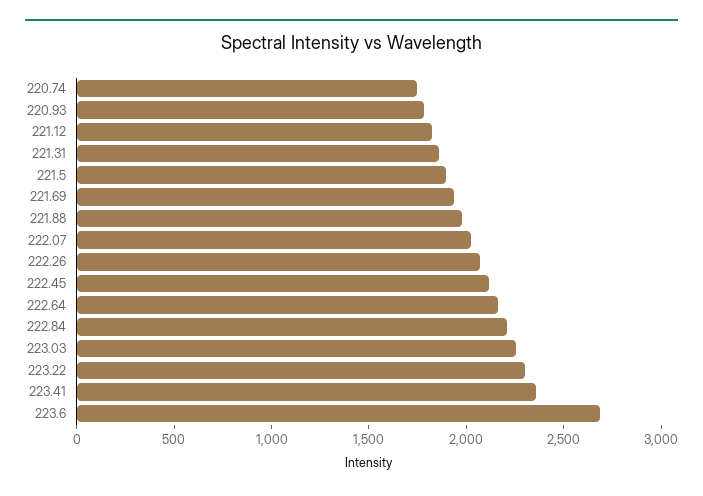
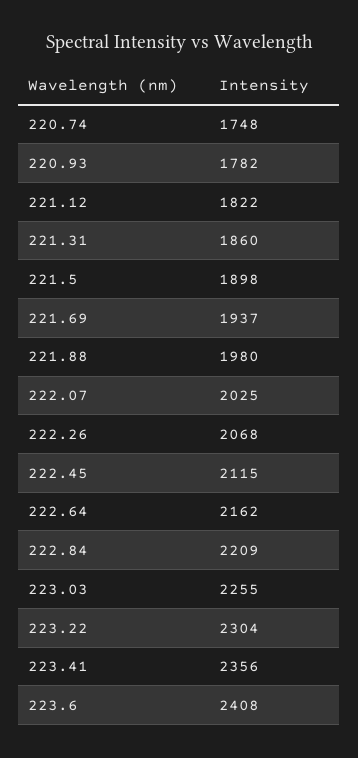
223.6: 2700 -> 2408

